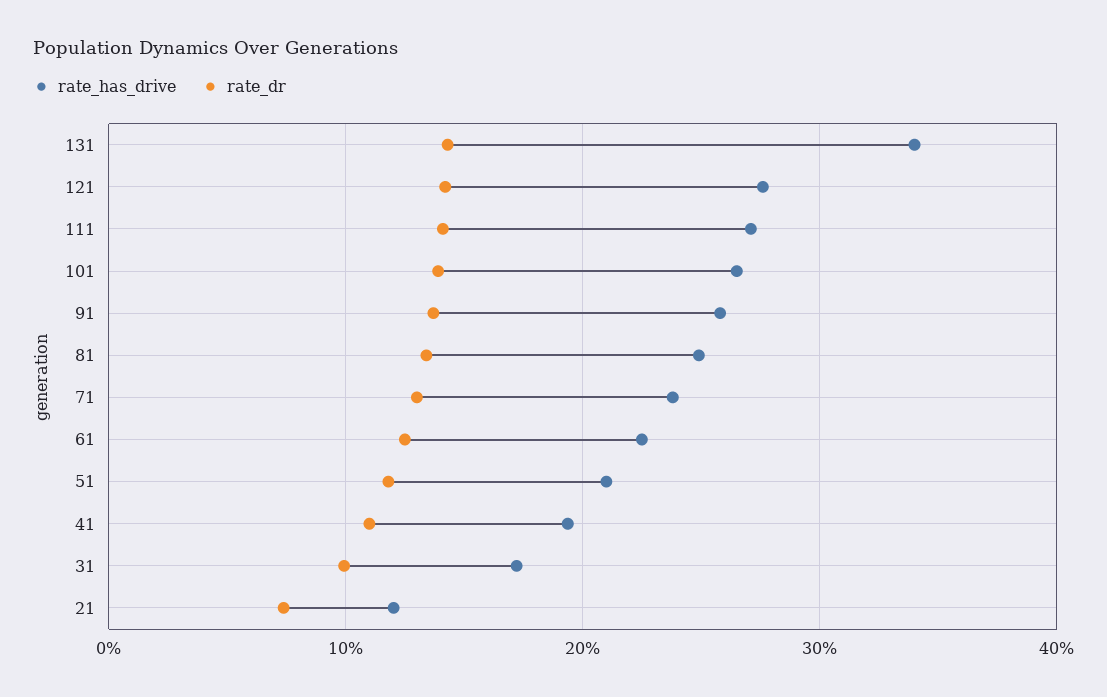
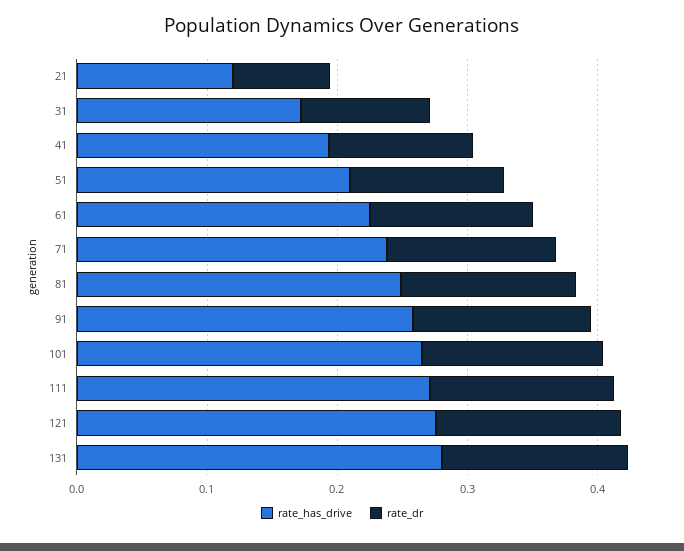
rate_has_drive, 131: 0.34 -> 0.28

